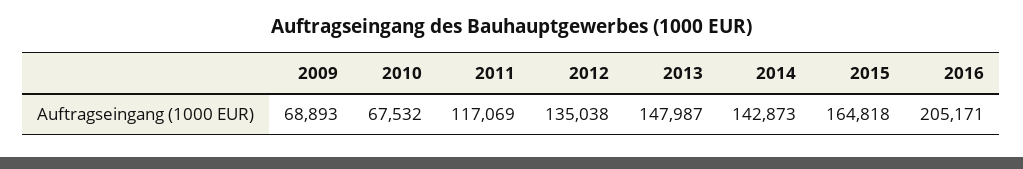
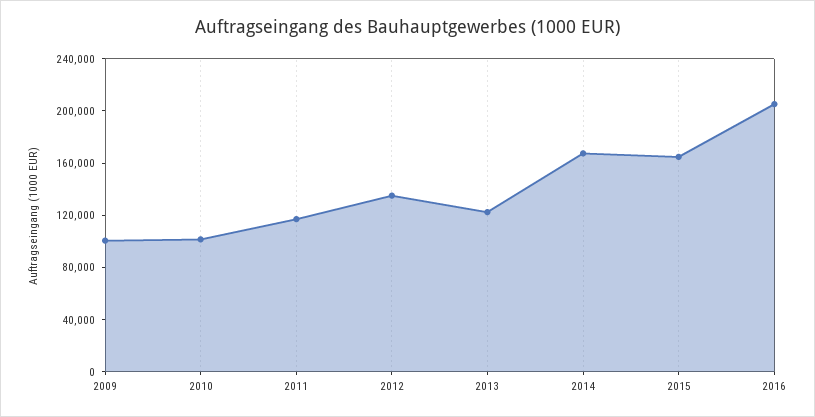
2009: 68893 -> 100000
2010: 67532 -> 100000
2013: 147987 -> 120000
2014: 142873 -> 170000

